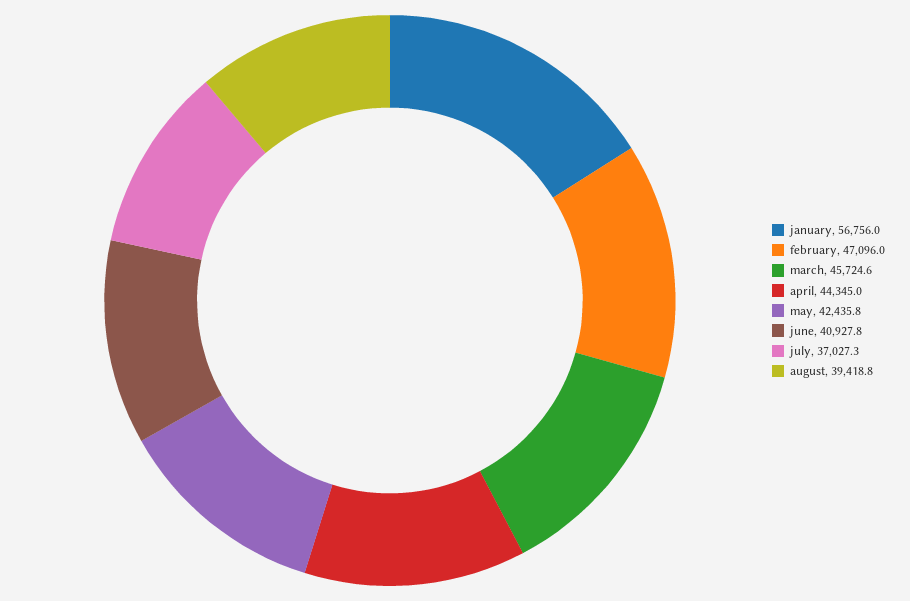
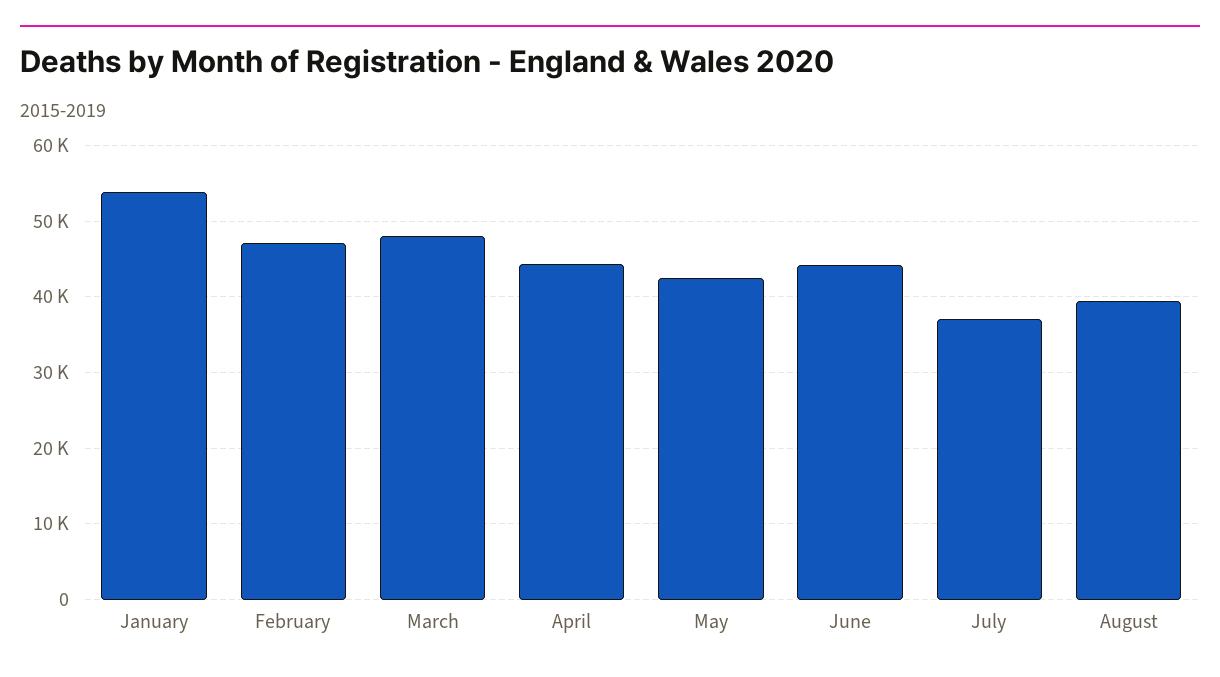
january: 56756 -> 54000
march: 45724.6 -> 48000
june: 40927.8 -> 44000

